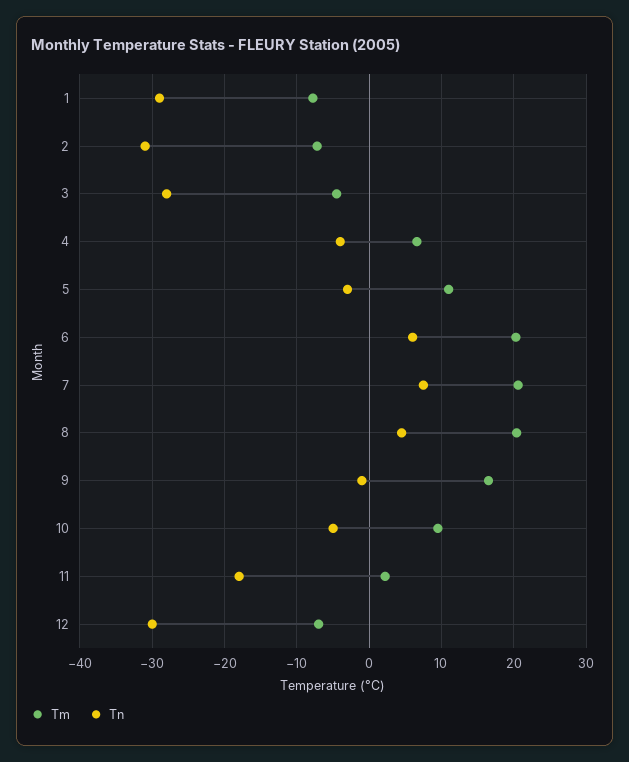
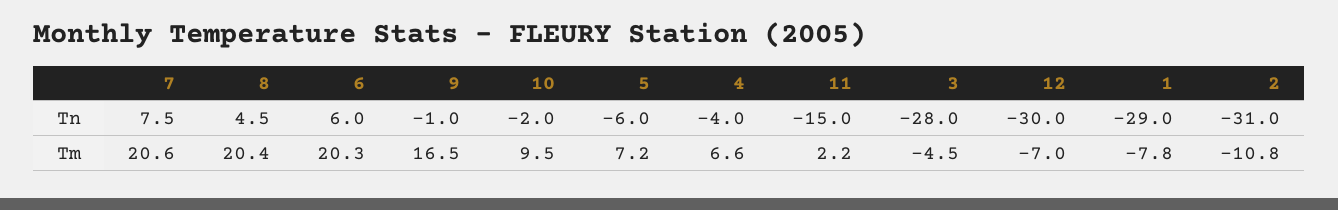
Tm, 2: -7 -> -10.8
Tm, 5: 11 -> 7.2
Tn, 5: -3 -> -6
Tn, 10: -5 -> -2
Tn, 11: -18 -> -15

